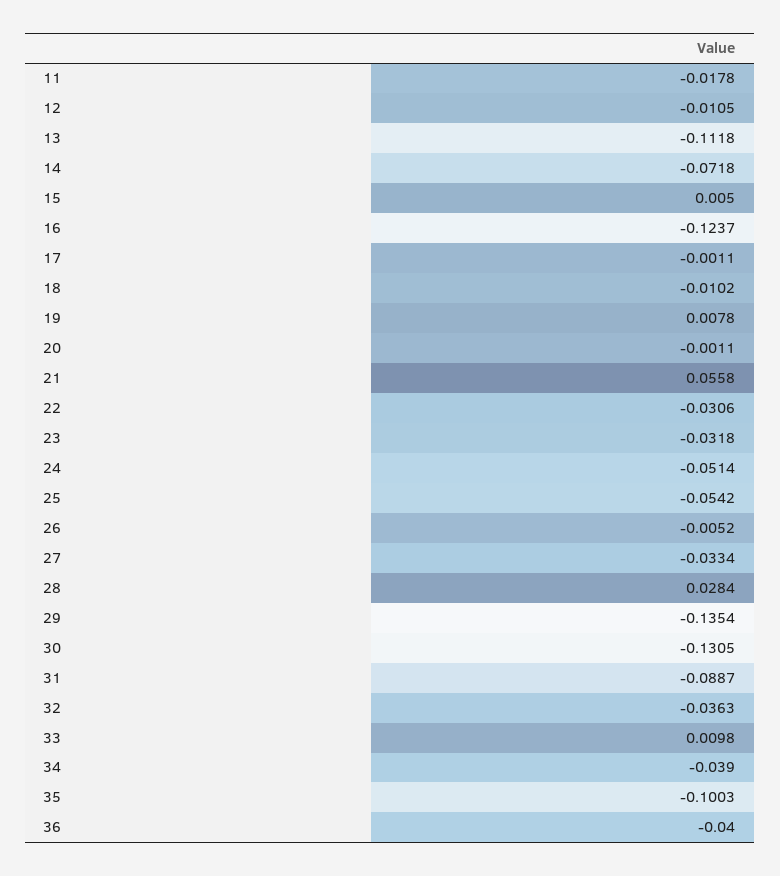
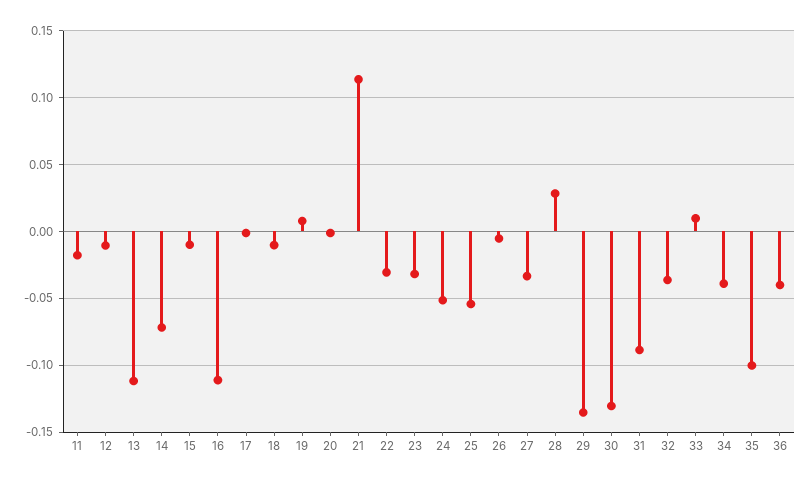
15: 0.005 -> -0.01
16: -0.1237 -> -0.11
21: 0.0558 -> 0.115

